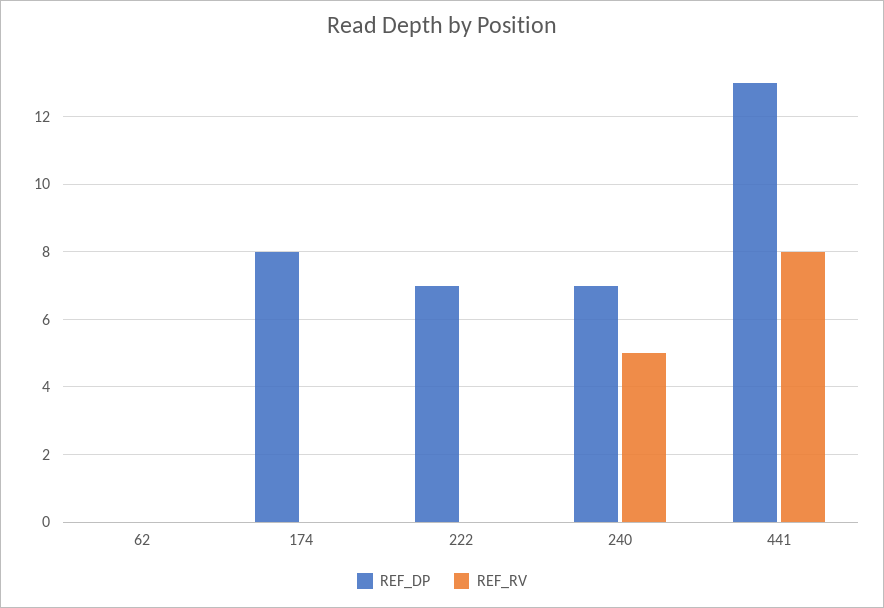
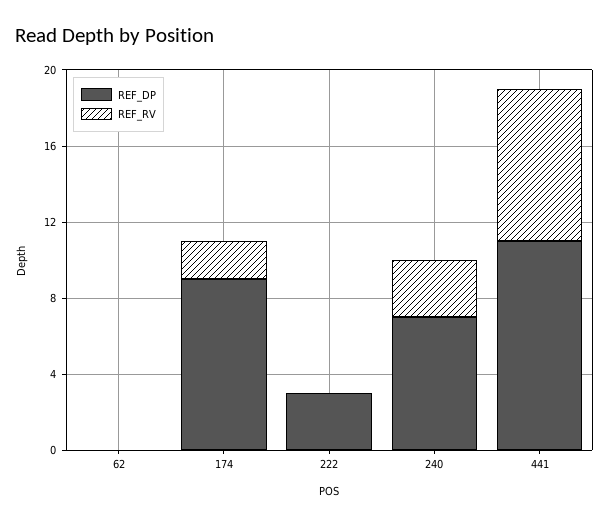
REF_DP, 174: 8 -> 9
REF_RV, 174: 0 -> 2
REF_DP, 222: 7 -> 3
REF_RV, 240: 5 -> 3
REF_DP, 441: 13 -> 11

